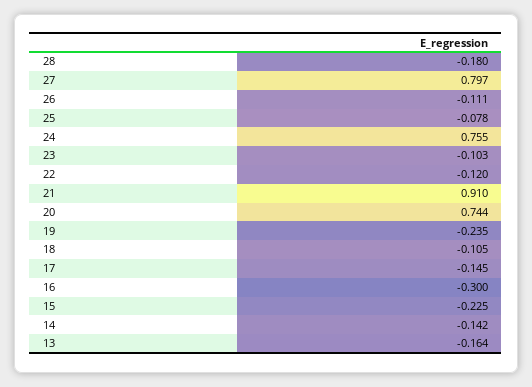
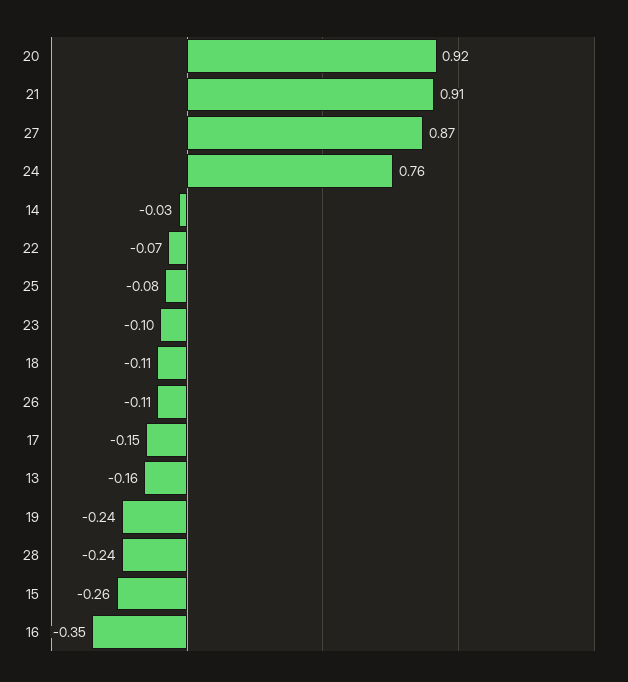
28: -0.18 -> -0.24
27: 0.797 -> 0.87
22: -0.12 -> -0.07
20: 0.744 -> 0.92
16: -0.3 -> -0.35
15: -0.225 -> -0.26
14: -0.142 -> -0.03

